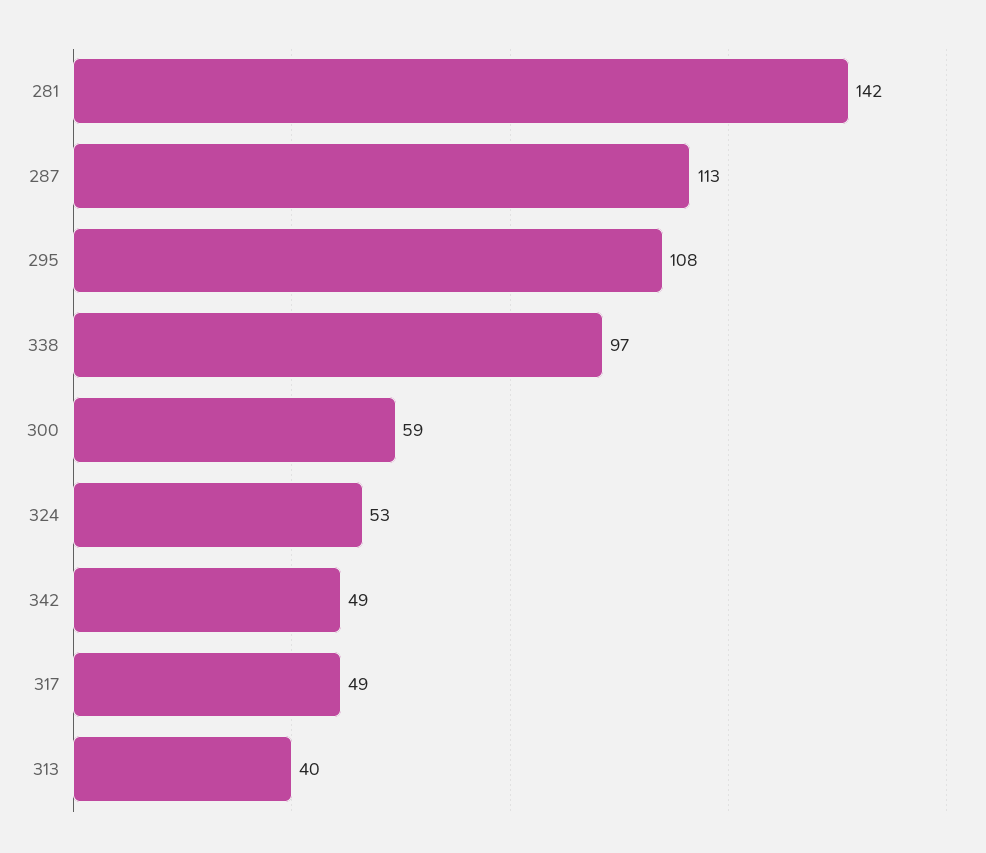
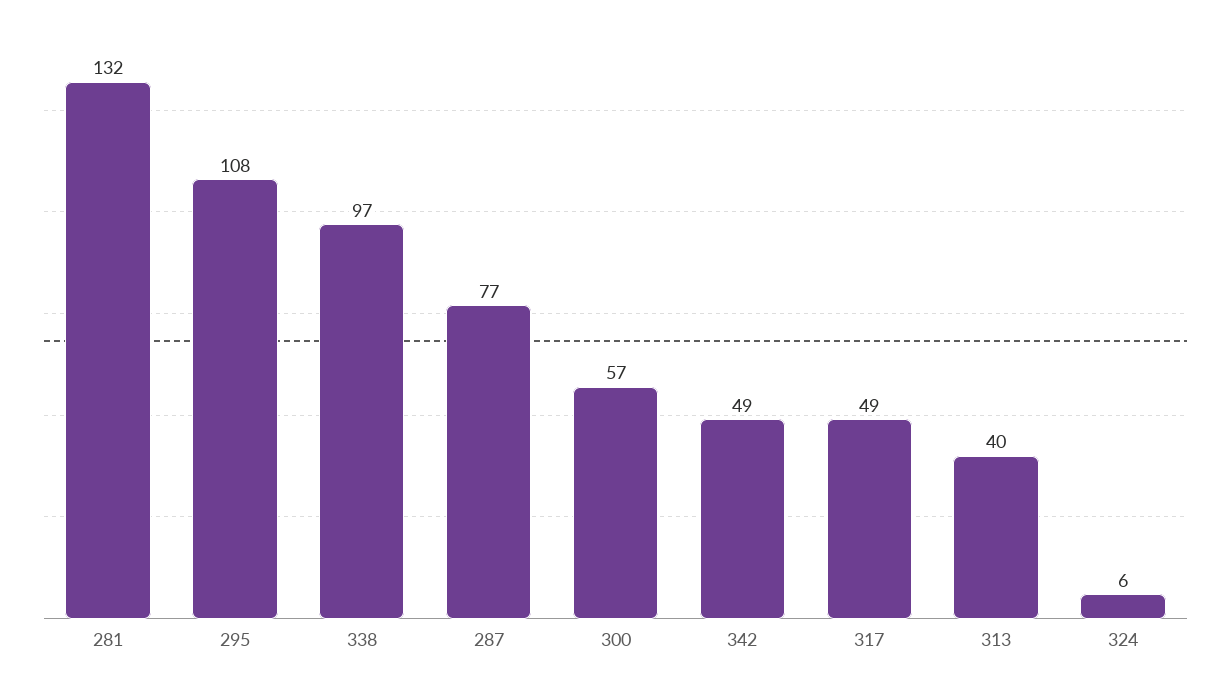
281: 142 -> 132
287: 113 -> 77
300: 59 -> 57
324: 53 -> 6

